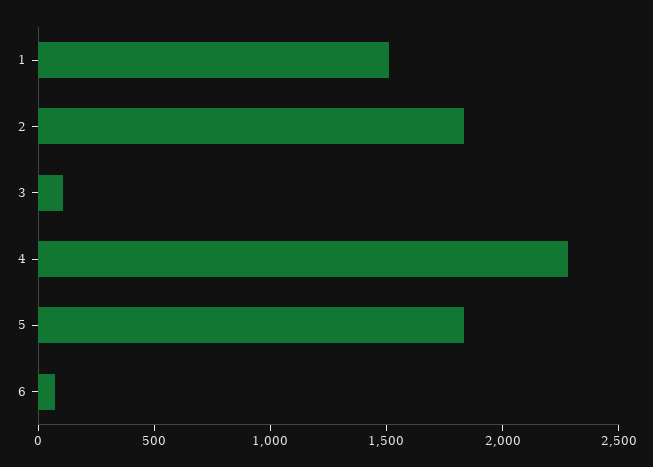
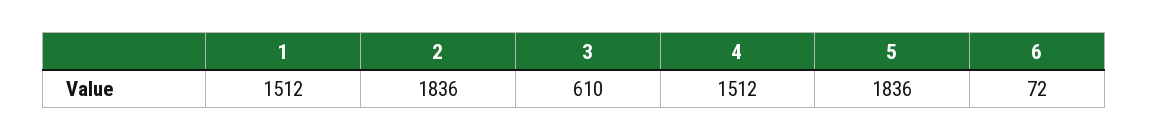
3: 100 -> 610
4: 2300 -> 1512

